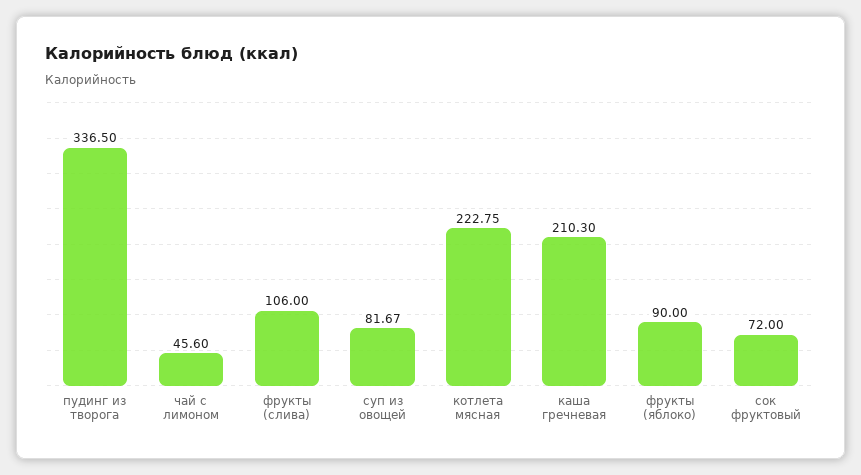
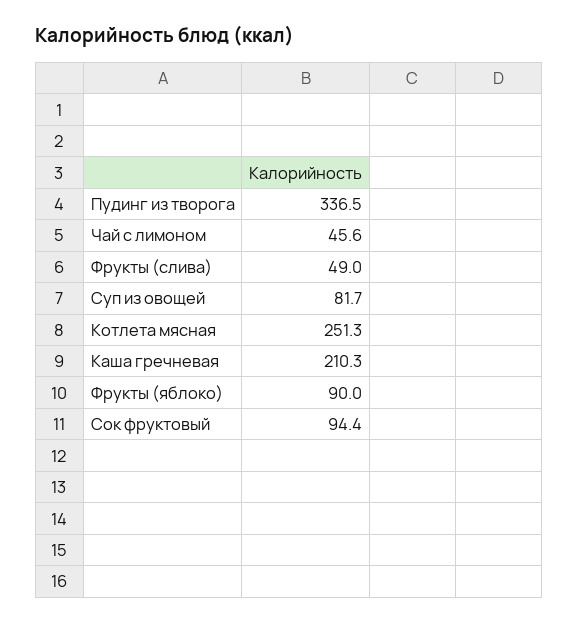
фрукты (слива): 106 -> 49
котлета мясная: 222.75 -> 251.3
сок фруктовый: 72 -> 94.4

